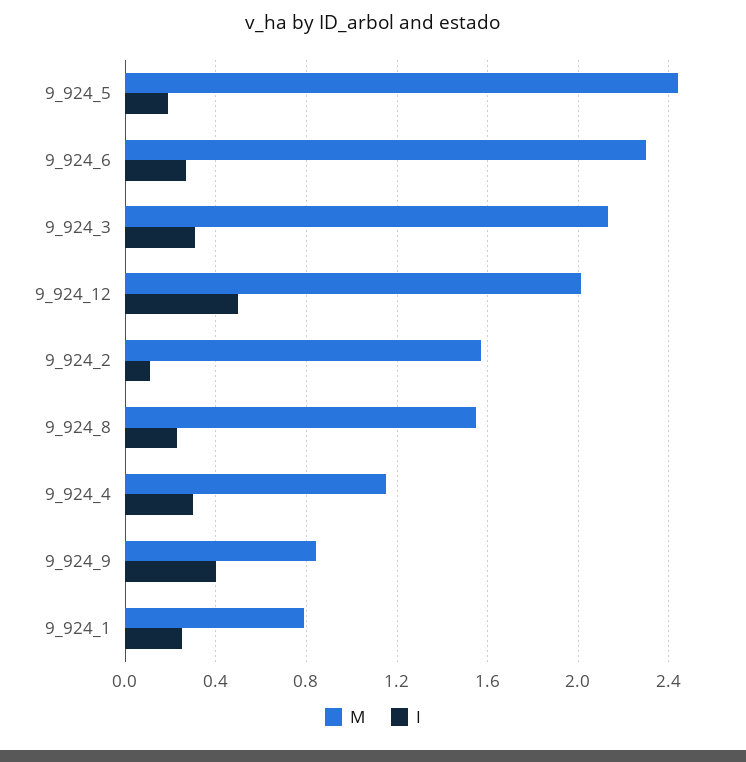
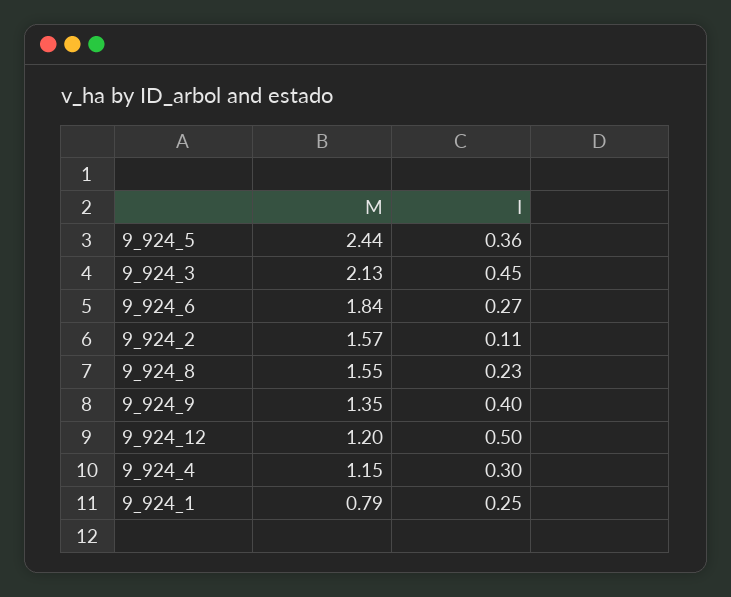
I, 9_924_5: 0.2 -> 0.36
M, 9_924_6: 2.3 -> 1.84
I, 9_924_3: 0.3 -> 0.45
M, 9_924_12: 2 -> 1.2
M, 9_924_9: 0.85 -> 1.35

